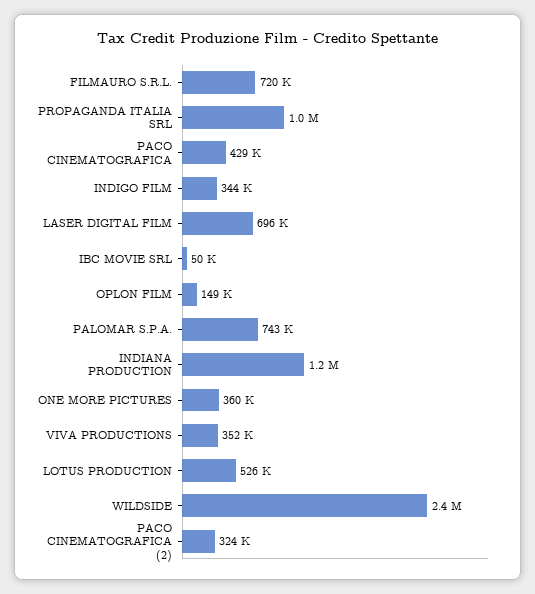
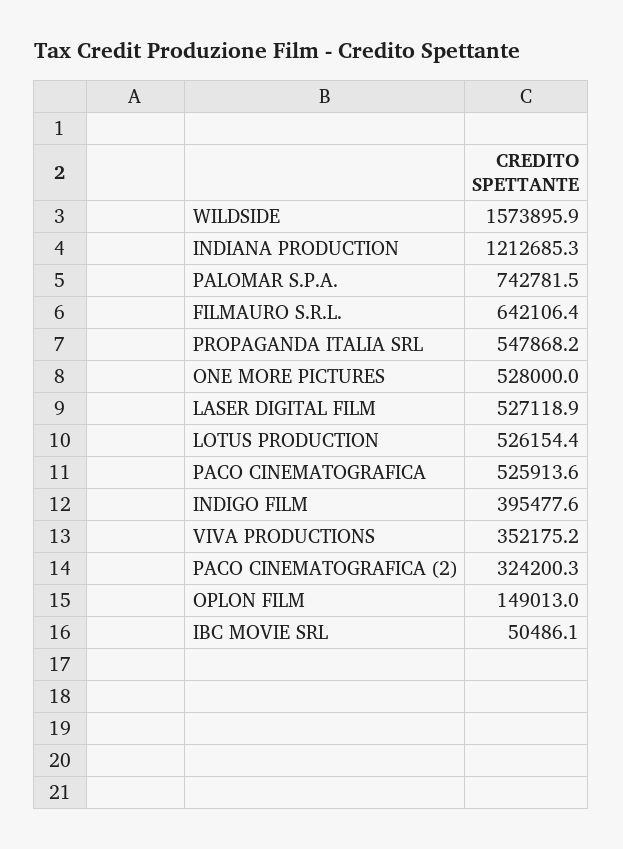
FILMAURO S.R.L.: 720000 -> 642106.4
PROPAGANDA ITALIA SRL: 1000000 -> 547868.2
PACO CINEMATOGRAFICA: 429000 -> 525913.6
INDIGO FILM: 344000 -> 395477.6
LASER DIGITAL FILM: 696000 -> 527118.9
ONE MORE PICTURES: 360000 -> 528000
WILDSIDE: 2400000 -> 1573895.9

